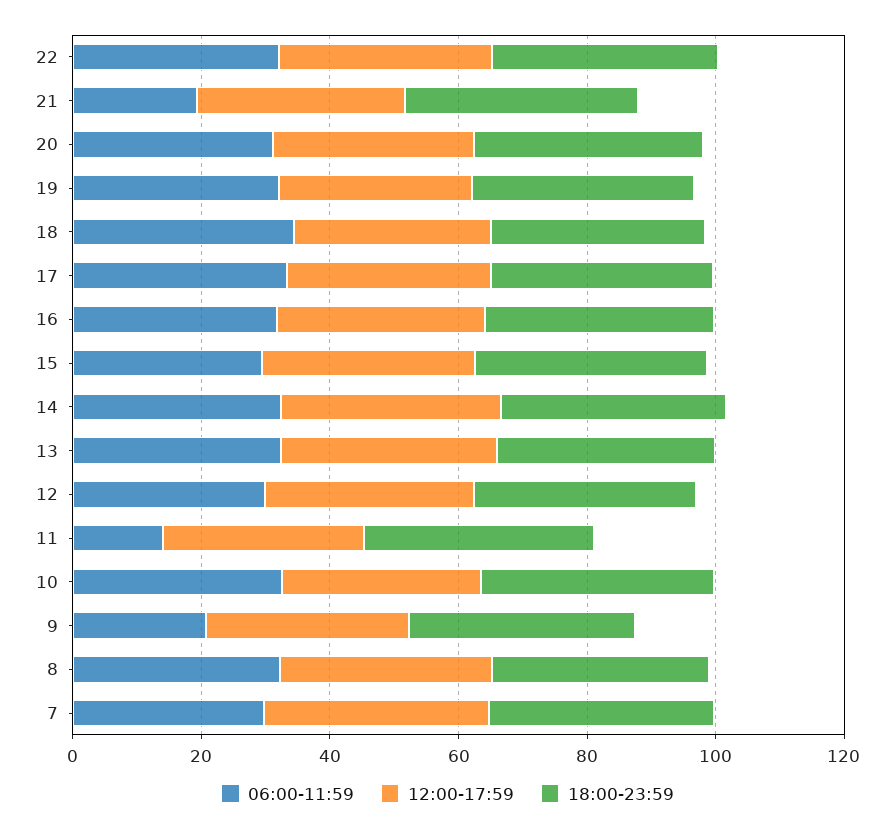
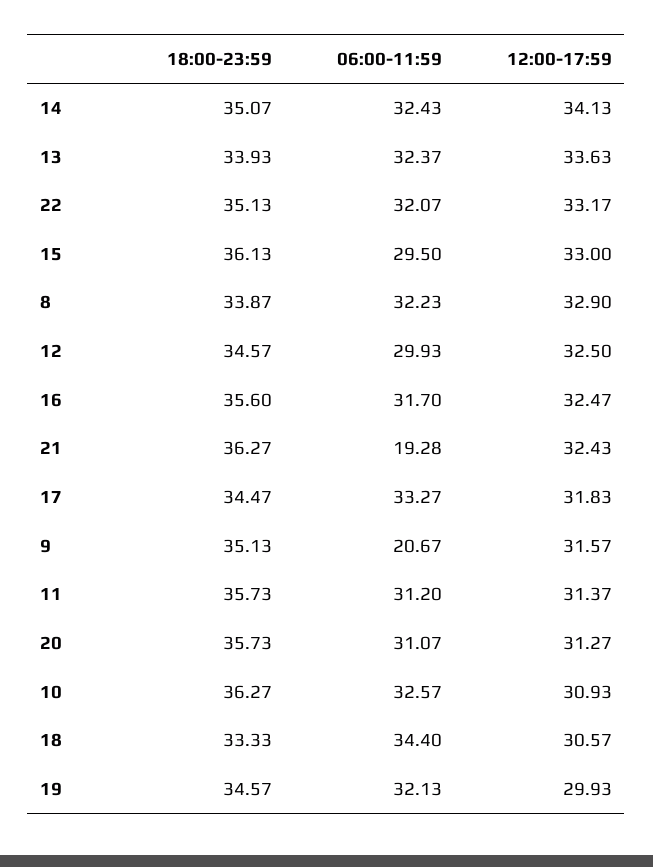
06:00-11:59, 11: 15 -> 31.2
06:00-11:59, 7: 30 -> none
12:00-17:59, 7: 35 -> none
18:00-23:59, 7: 35 -> none

